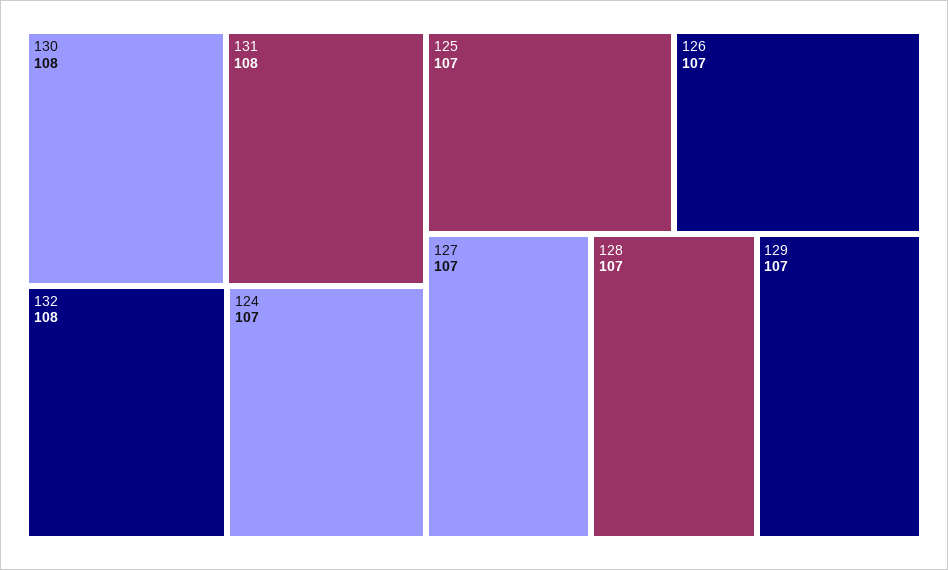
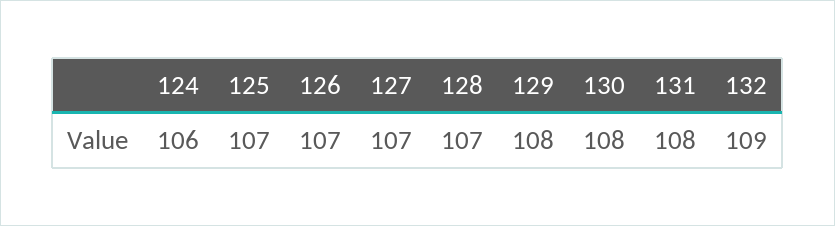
132: 108 -> 109
124: 107 -> 106
129: 107 -> 108

